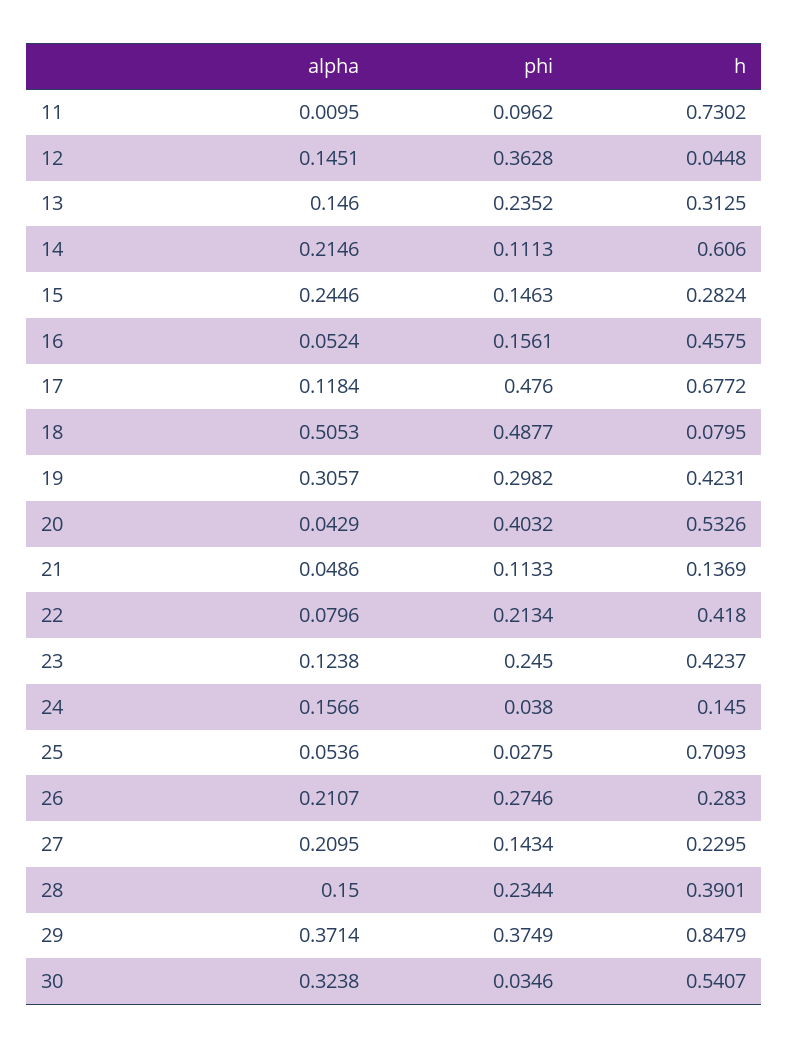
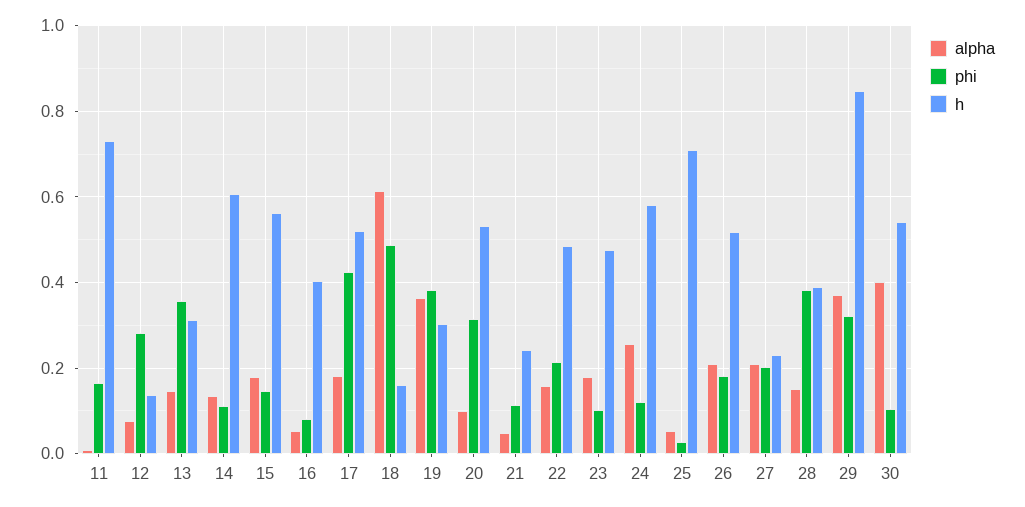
phi, 11: 0.0962 -> 0.16
alpha, 12: 0.1451 -> 0.08
phi, 12: 0.3628 -> 0.28
h, 12: 0.0448 -> 0.14
phi, 13: 0.2352 -> 0.36
alpha, 14: 0.2146 -> 0.14
alpha, 15: 0.2446 -> 0.18
h, 15: 0.2824 -> 0.56
phi, 16: 0.1561 -> 0.08
h, 16: 0.4575 -> 0.4
alpha, 17: 0.1184 -> 0.18
phi, 17: 0.476 -> 0.42
h, 17: 0.6772 -> 0.52
alpha, 18: 0.5053 -> 0.62
h, 18: 0.0795 -> 0.16
alpha, 19: 0.3057 -> 0.36
phi, 19: 0.2982 -> 0.38
h, 19: 0.4231 -> 0.3
alpha, 20: 0.0429 -> 0.1
phi, 20: 0.4032 -> 0.32
h, 21: 0.1369 -> 0.24
alpha, 22: 0.0796 -> 0.16
h, 22: 0.418 -> 0.48
alpha, 23: 0.1238 -> 0.18
phi, 23: 0.245 -> 0.1
h, 23: 0.4237 -> 0.48
alpha, 24: 0.1566 -> 0.26
phi, 24: 0.038 -> 0.12
h, 24: 0.145 -> 0.58
phi, 26: 0.2746 -> 0.18
h, 26: 0.283 -> 0.52
phi, 27: 0.1434 -> 0.2
phi, 28: 0.2344 -> 0.38
phi, 29: 0.3749 -> 0.32
alpha, 30: 0.3238 -> 0.4
phi, 30: 0.0346 -> 0.1

